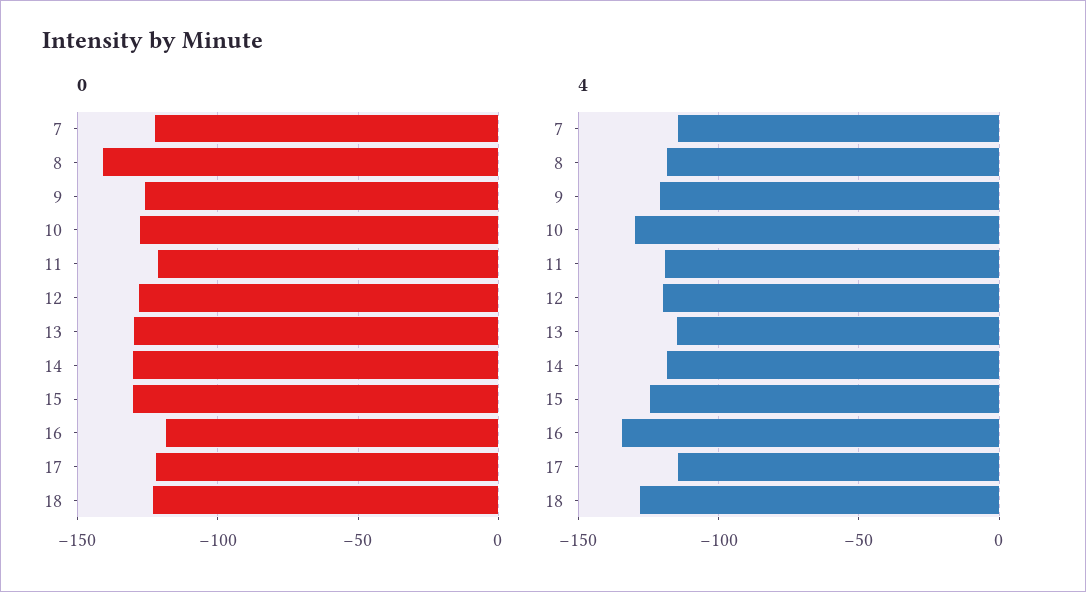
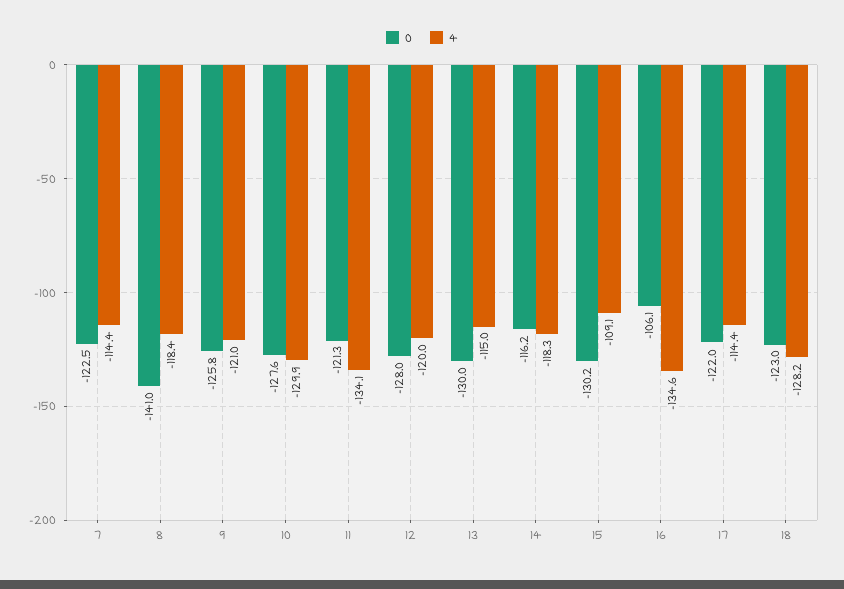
0, 14: -130 -> -116.2
0, 16: -120 -> -106.1
4, 11: -120 -> -134.1
4, 15: -125 -> -109.1

